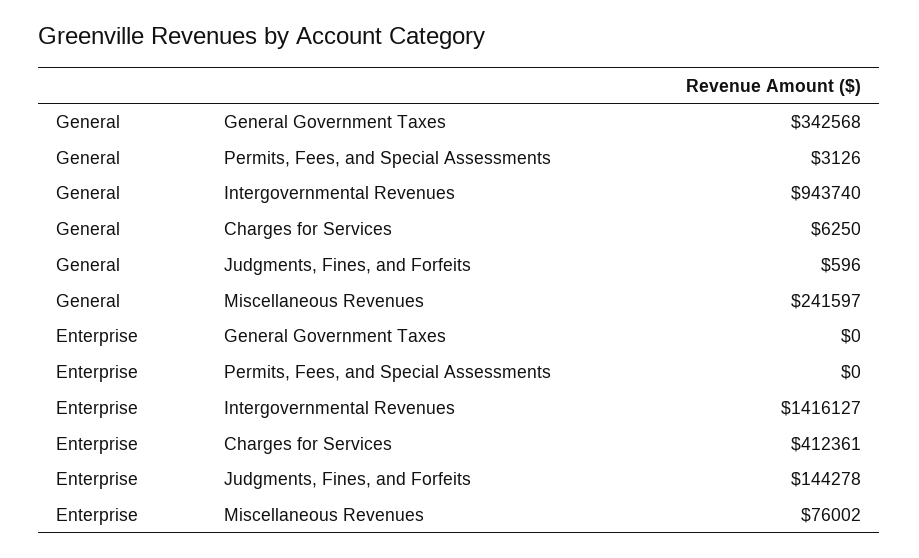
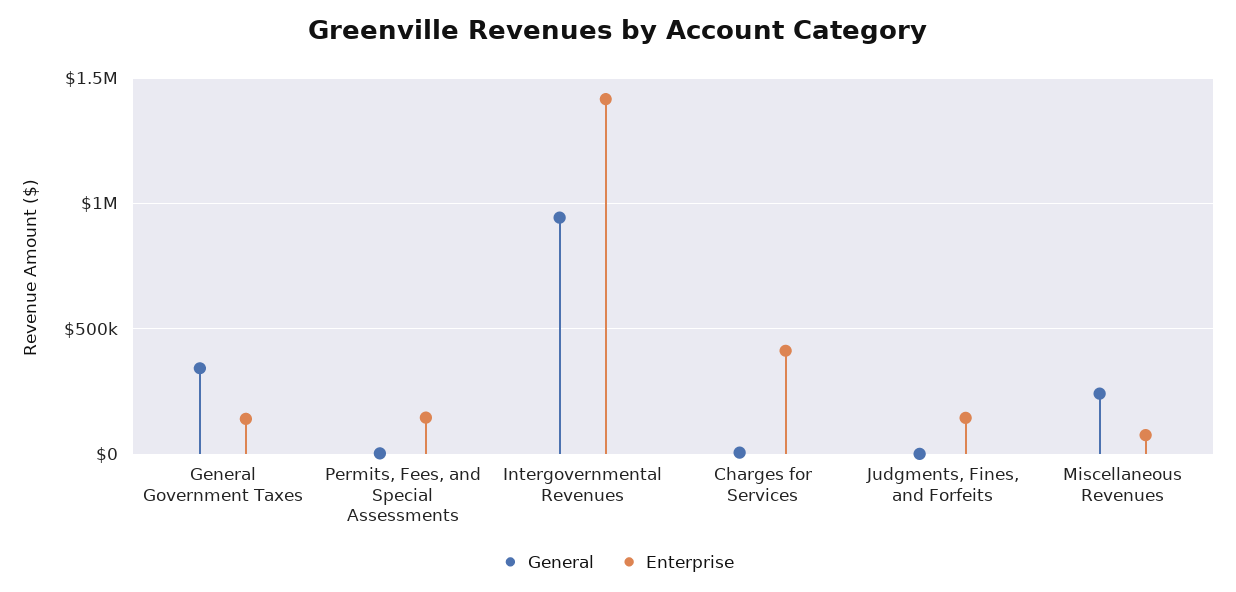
Enterprise, General Government Taxes: 0 -> 150000
Enterprise, Permits, Fees, and Special Assessments: 0 -> 150000

